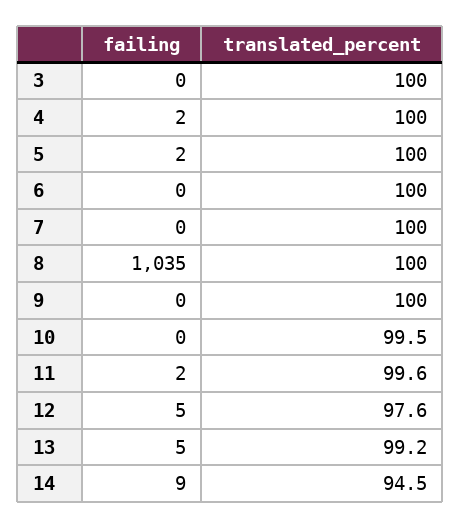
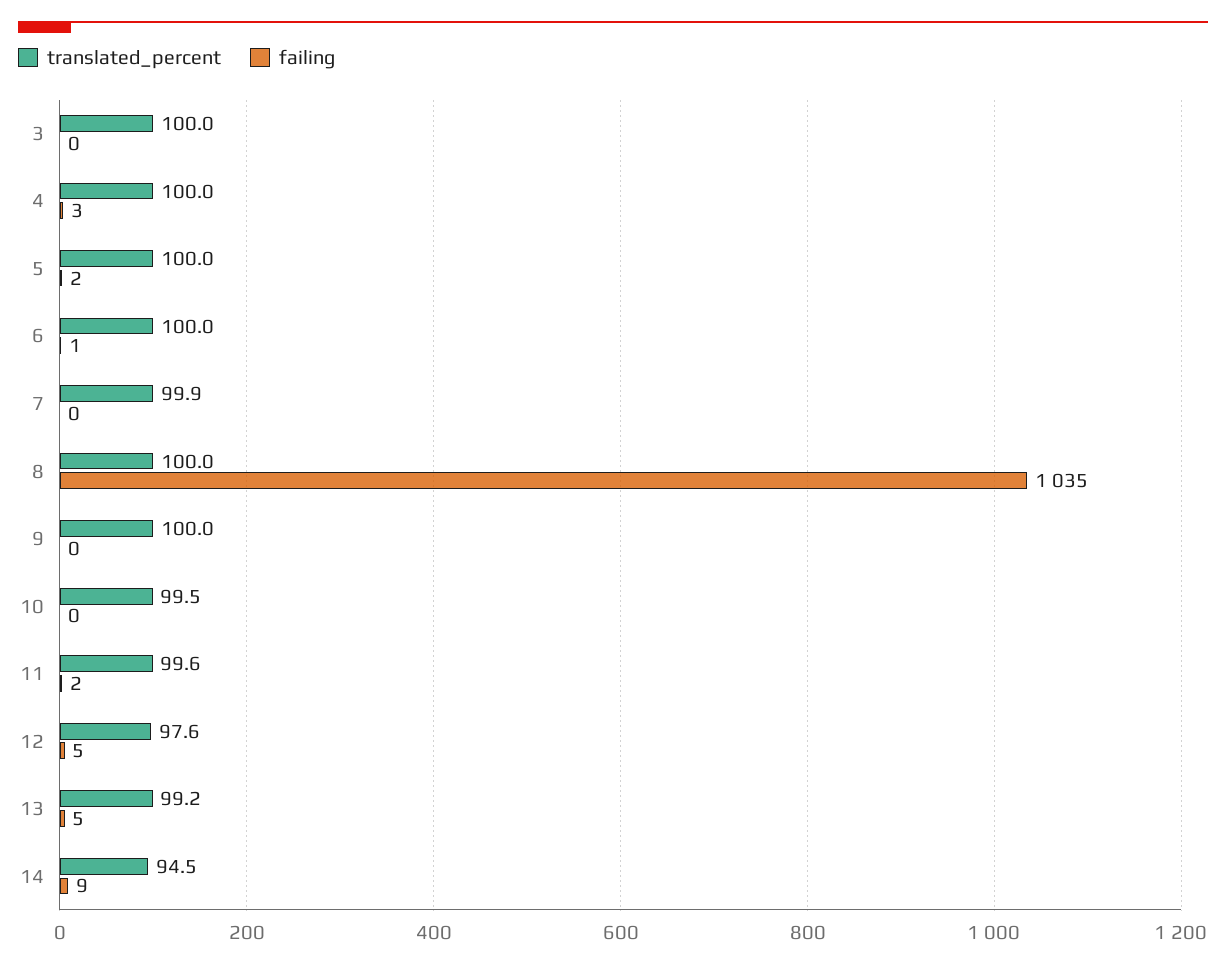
failing, 4: 2 -> 3
failing, 6: 0 -> 1
translated_percent, 7: 100 -> 99.9

